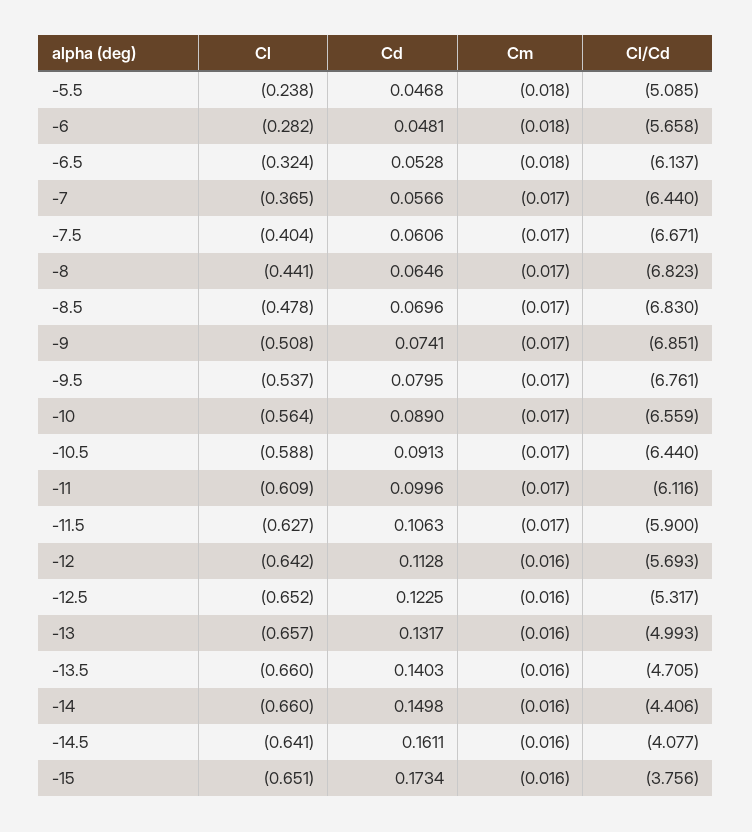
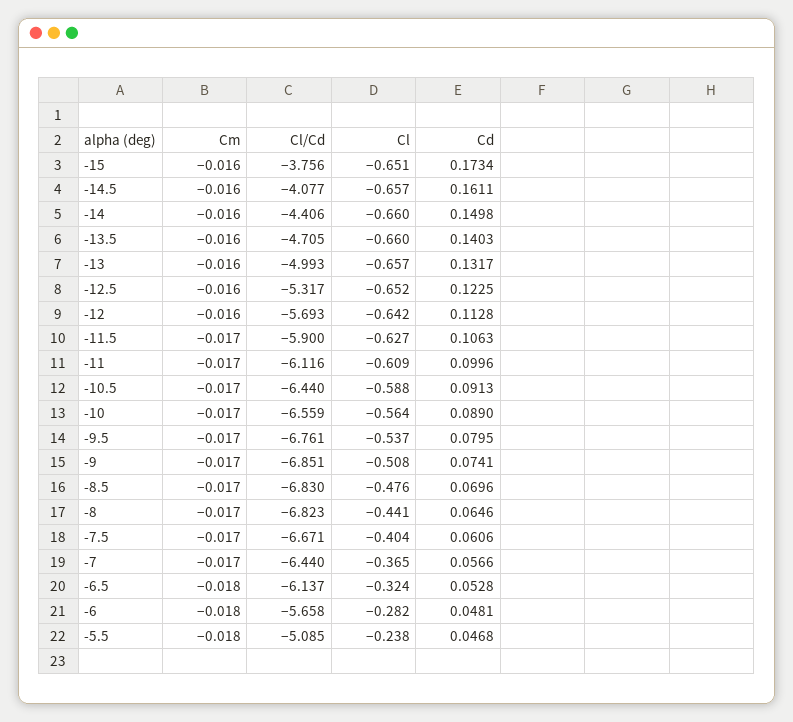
Cl, -8.5: -0.478 -> -0.476
Cl, -14.5: -0.641 -> -0.657

